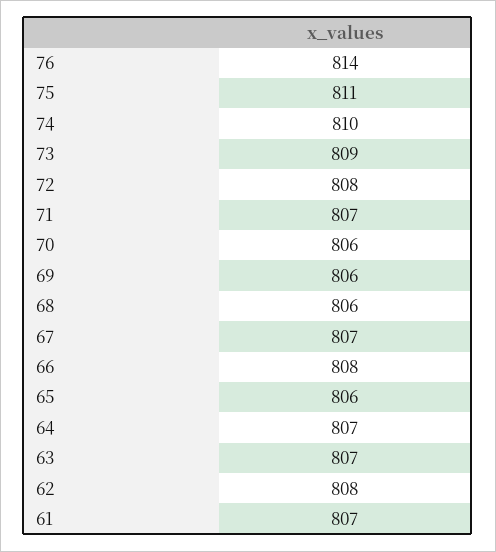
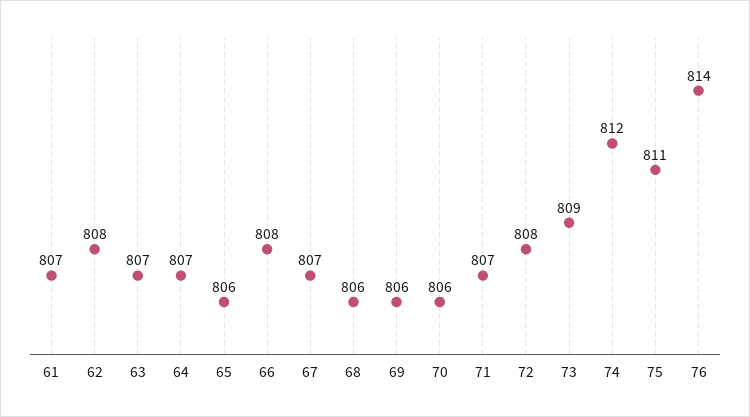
74: 810 -> 812

